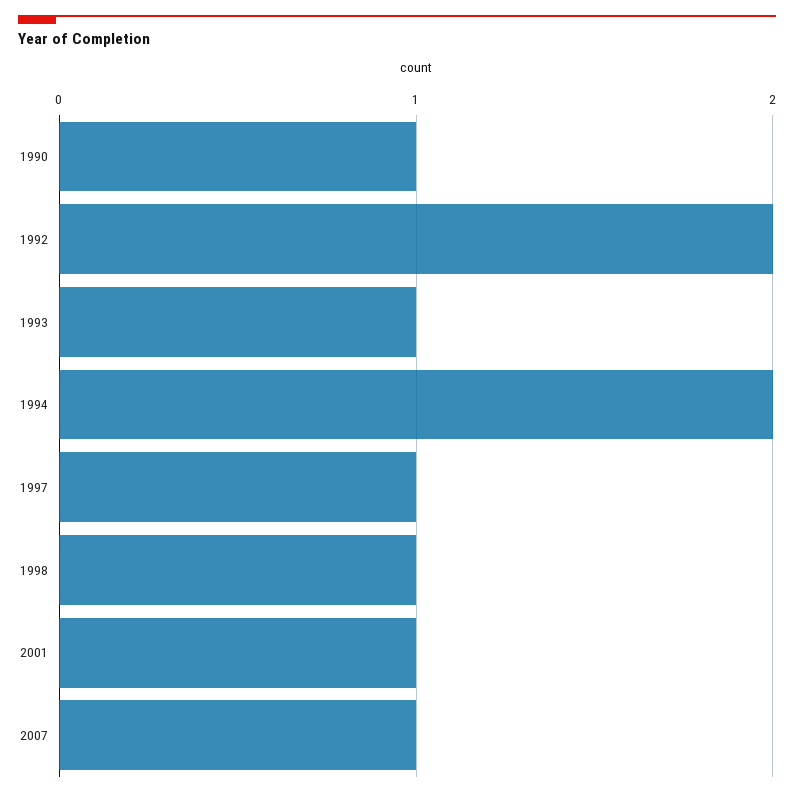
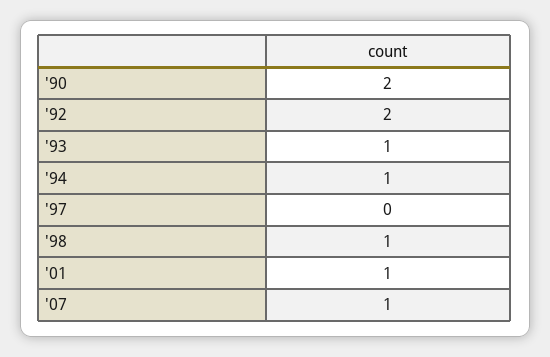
1990: 1 -> 2
1994: 2 -> 1
1997: 1 -> 0

